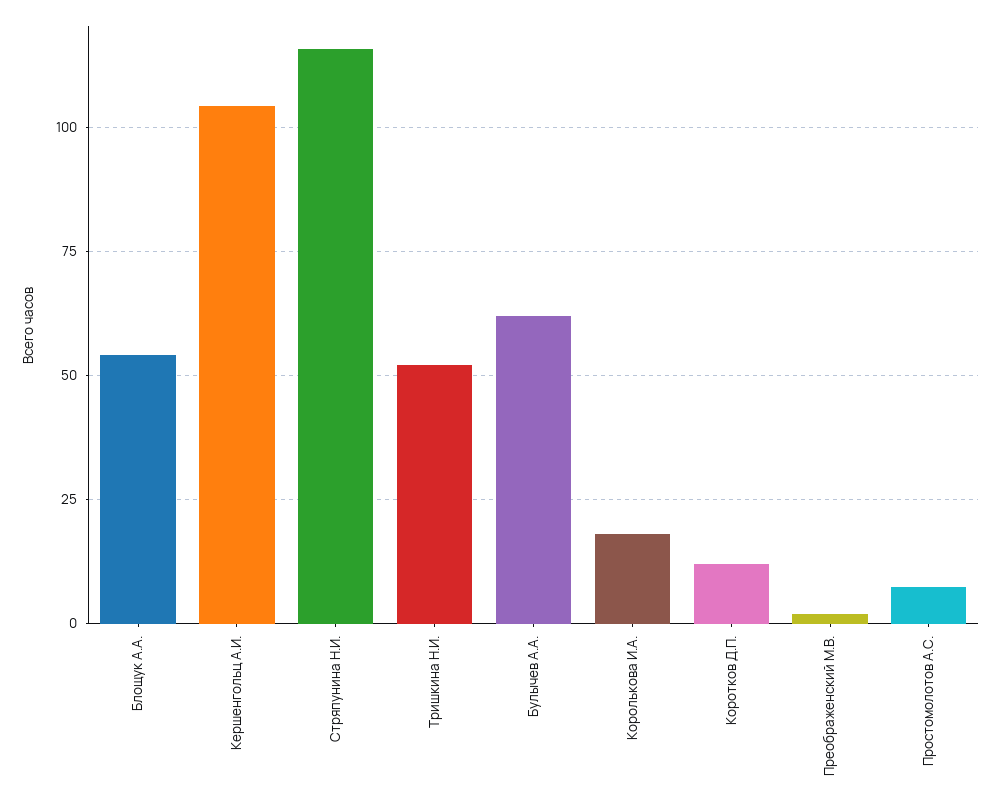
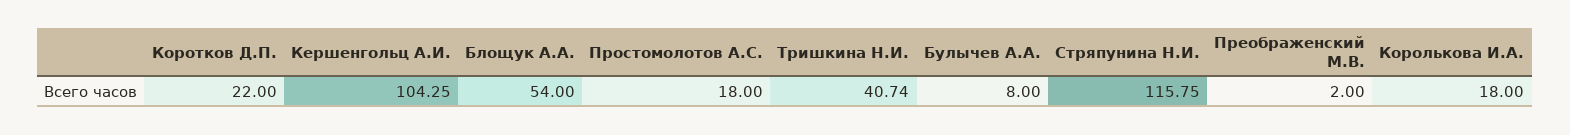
Тришкина Н.И.: 52.5 -> 40.74
Булычев А.А.: 62.5 -> 8
Коротков Д.П.: 12.5 -> 22
Простомолотов А.С.: 7.5 -> 18

